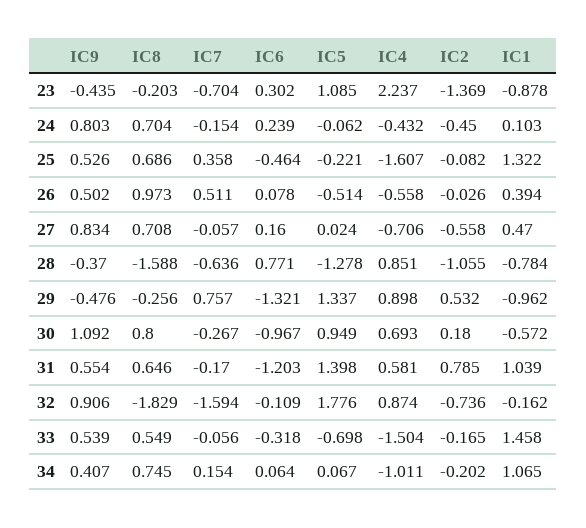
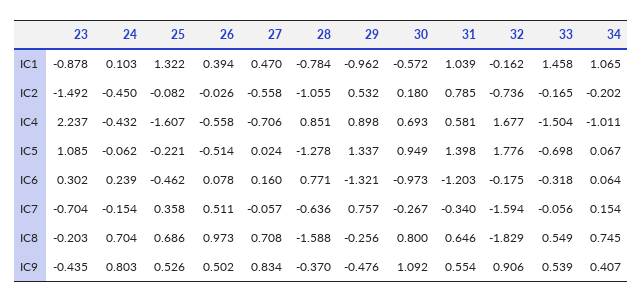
IC2, 23: -1.369 -> -1.492
IC6, 25: -0.464 -> -0.462
IC6, 30: -0.967 -> -0.973
IC7, 31: -0.17 -> -0.34
IC6, 32: -0.109 -> -0.175
IC4, 32: 0.874 -> 1.677

